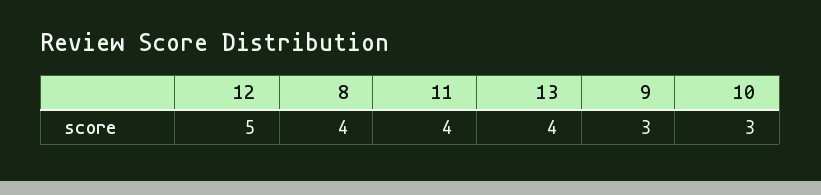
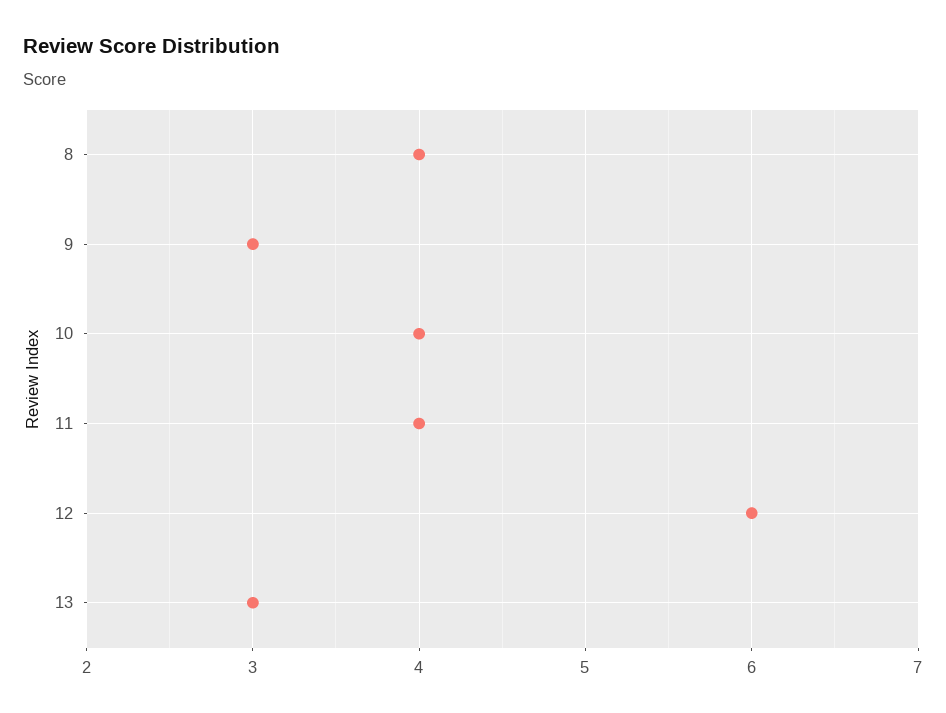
12: 5 -> 6
13: 4 -> 3
10: 3 -> 4

